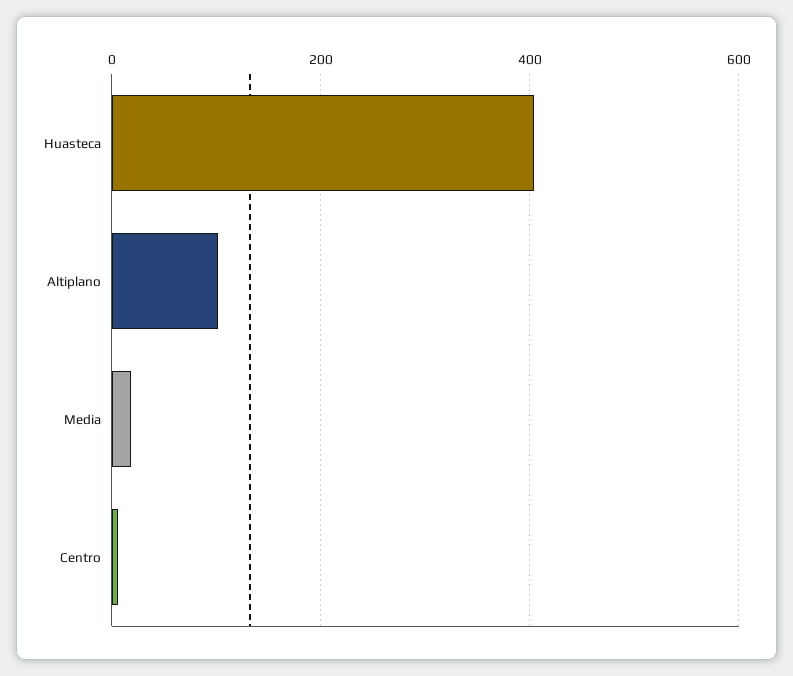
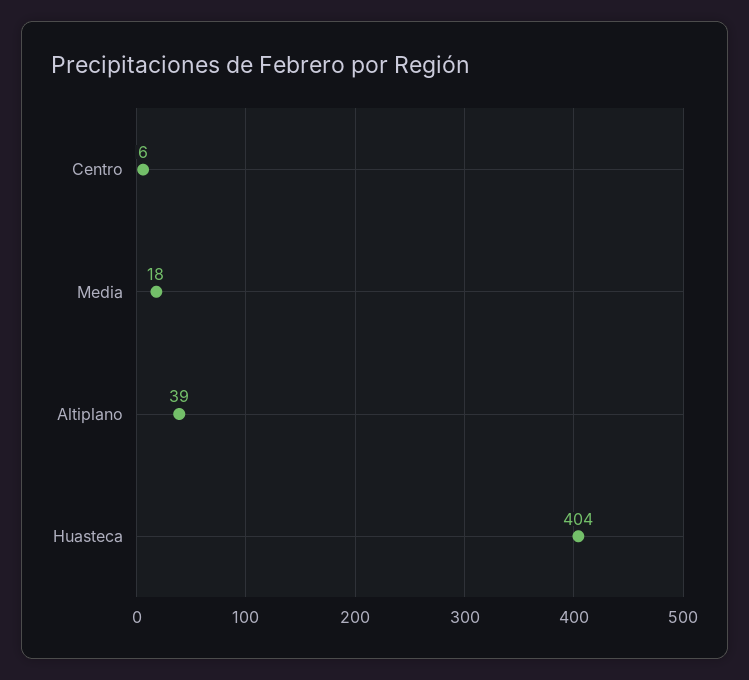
Altiplano: 100 -> 39

